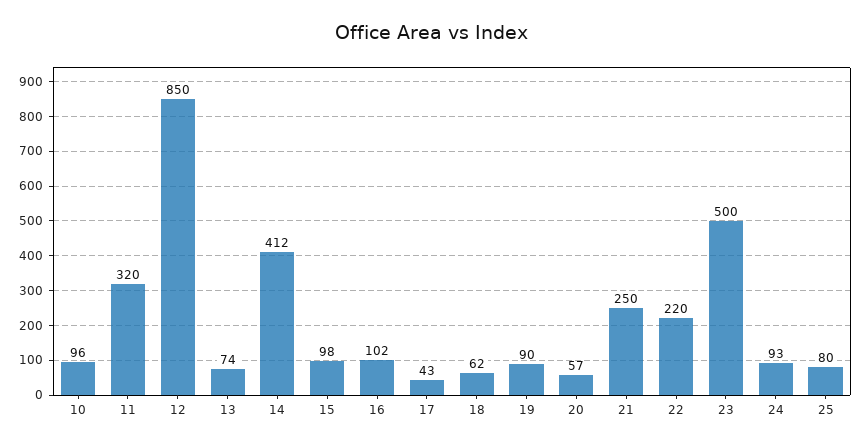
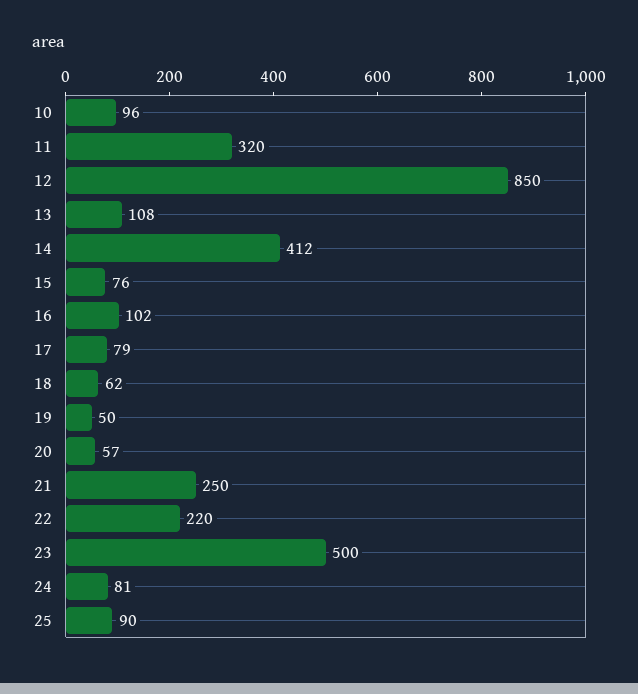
13: 74 -> 108
15: 98 -> 76
17: 43 -> 79
19: 90 -> 50
24: 93 -> 81
25: 80 -> 90

